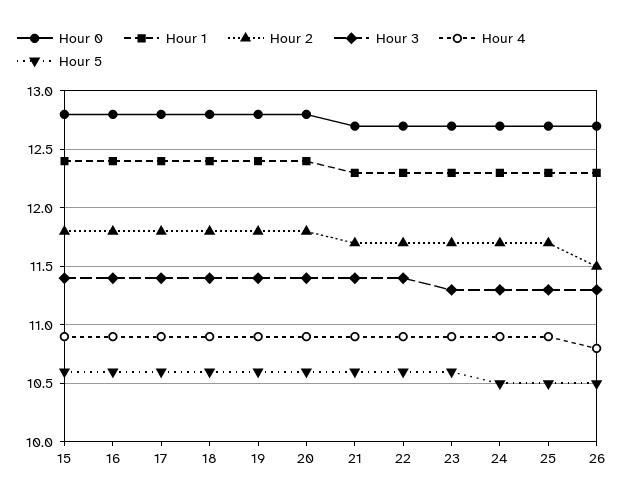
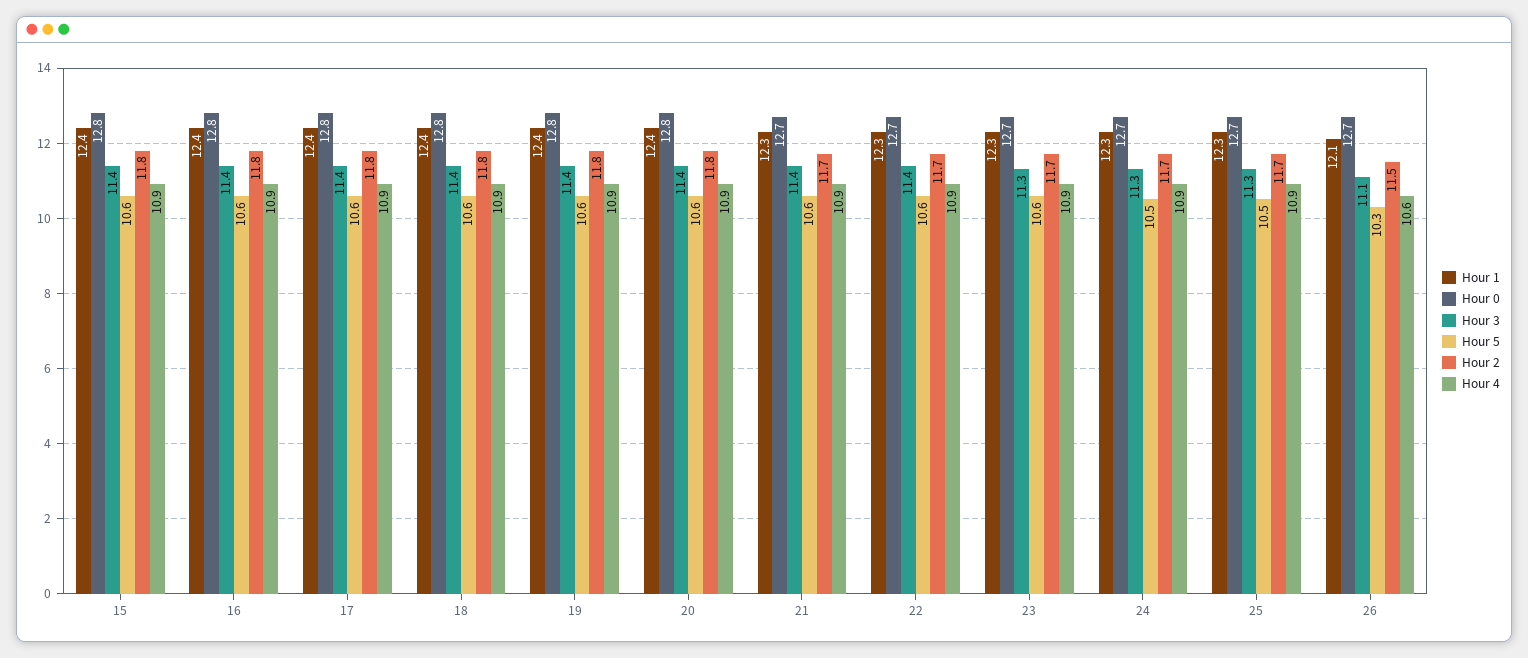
Hour 1, 26: 12.3 -> 12.1
Hour 3, 26: 11.3 -> 11.1
Hour 4, 26: 10.8 -> 10.6
Hour 5, 26: 10.5 -> 10.3

